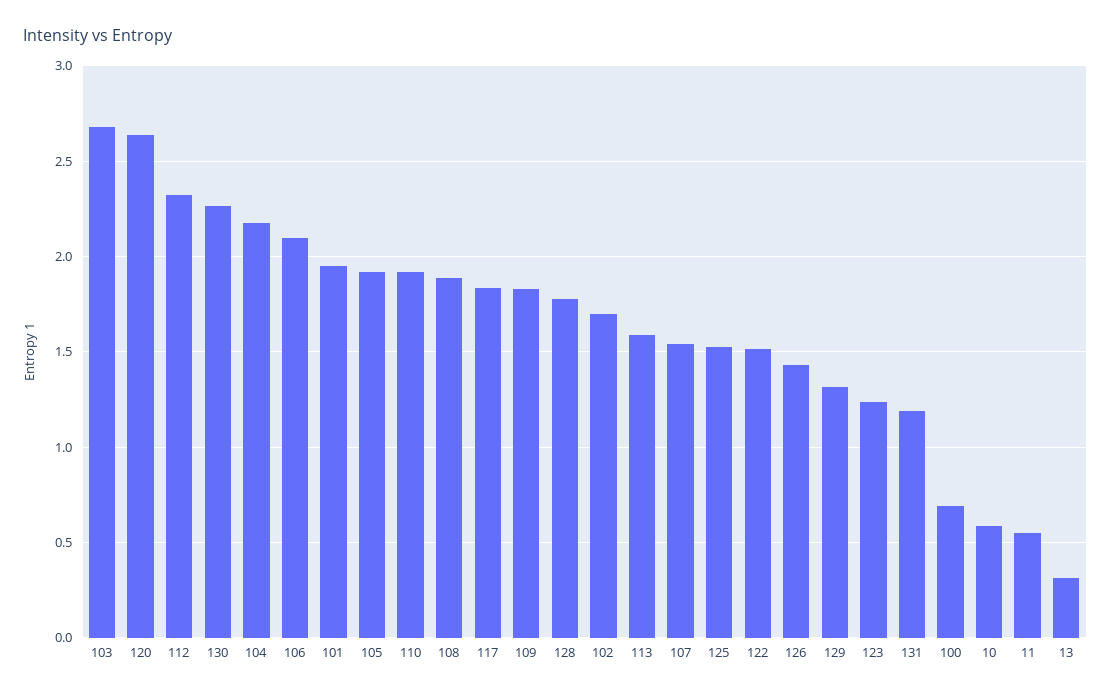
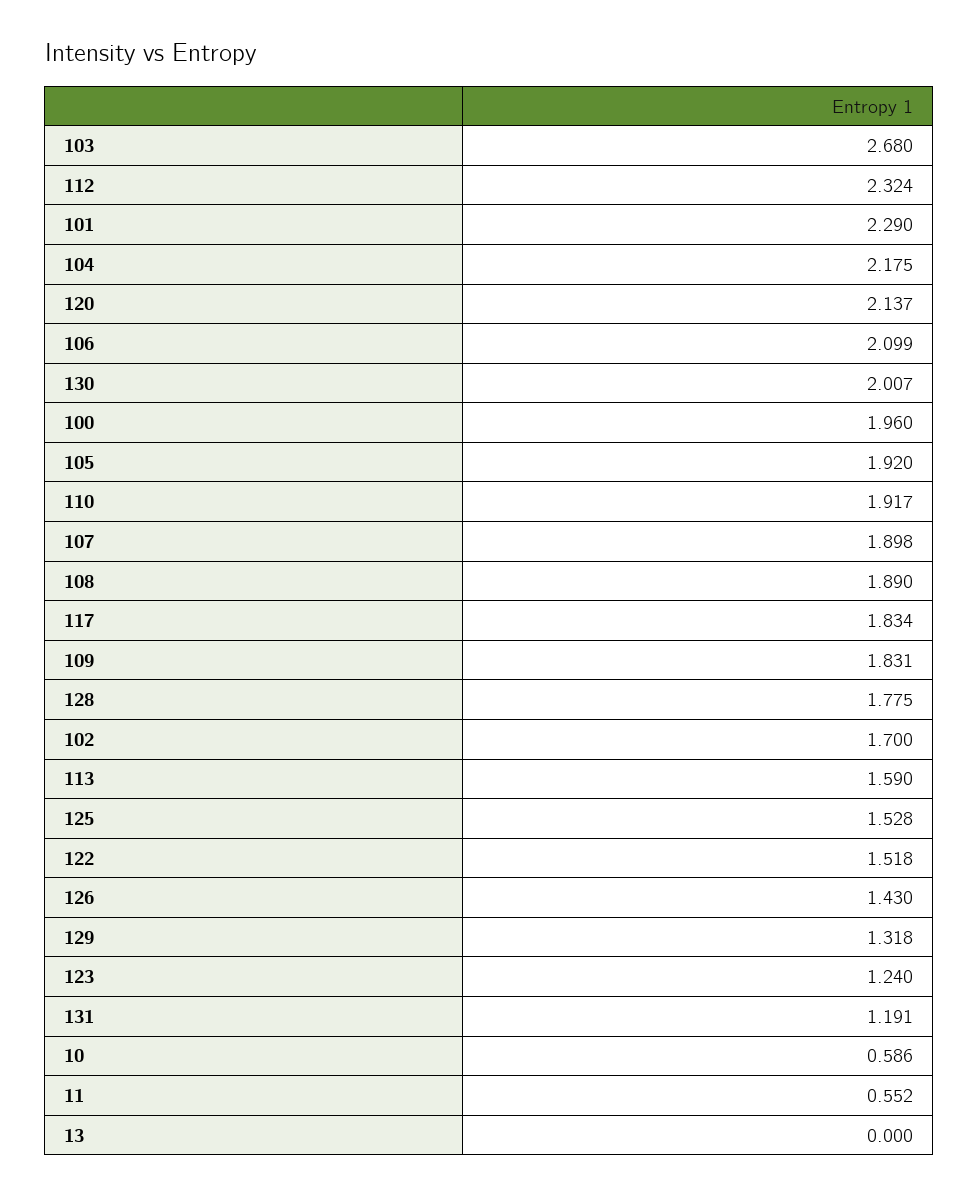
120: 2.65 -> 2.137
130: 2.25 -> 2.007
101: 1.95 -> 2.29
107: 1.55 -> 1.898
100: 0.7 -> 1.96
13: 0.3 -> 0

